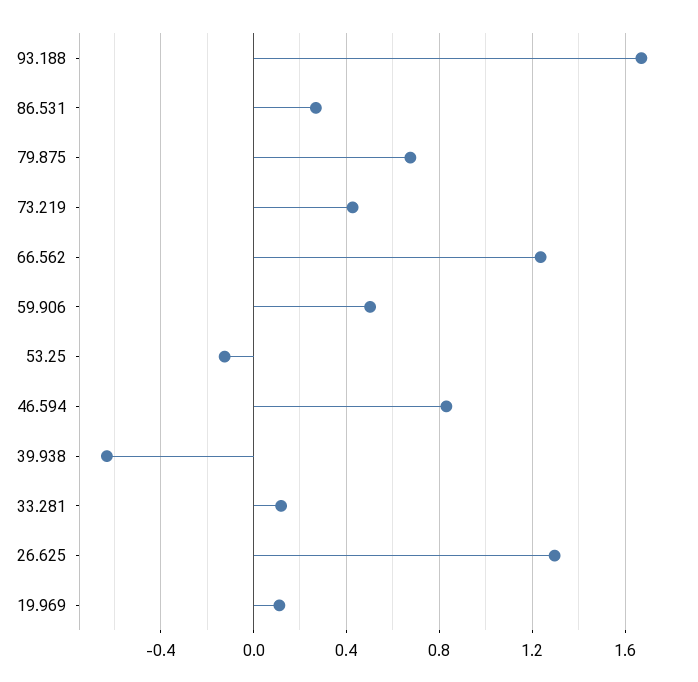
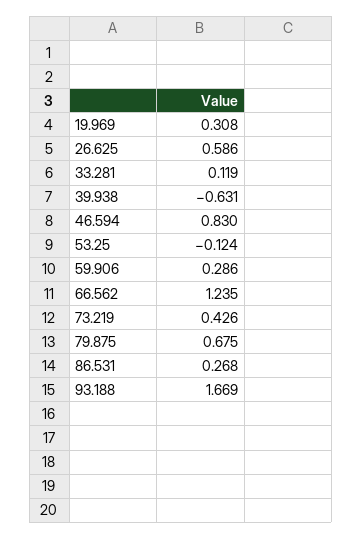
59.906: 0.5 -> 0.286
26.625: 1.3 -> 0.586
19.969: 0.1 -> 0.308

